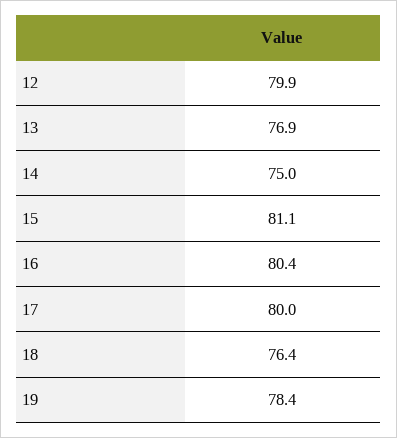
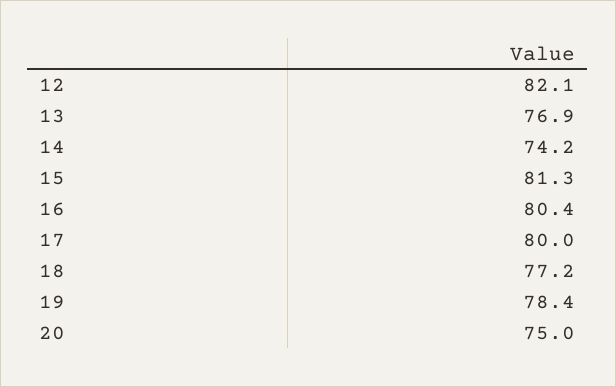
12: 79.9 -> 82.1
14: 75 -> 74.2
15: 81.1 -> 81.3
18: 76.4 -> 77.2
20: none -> 75

